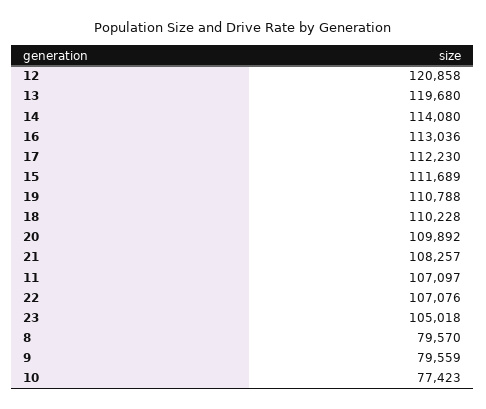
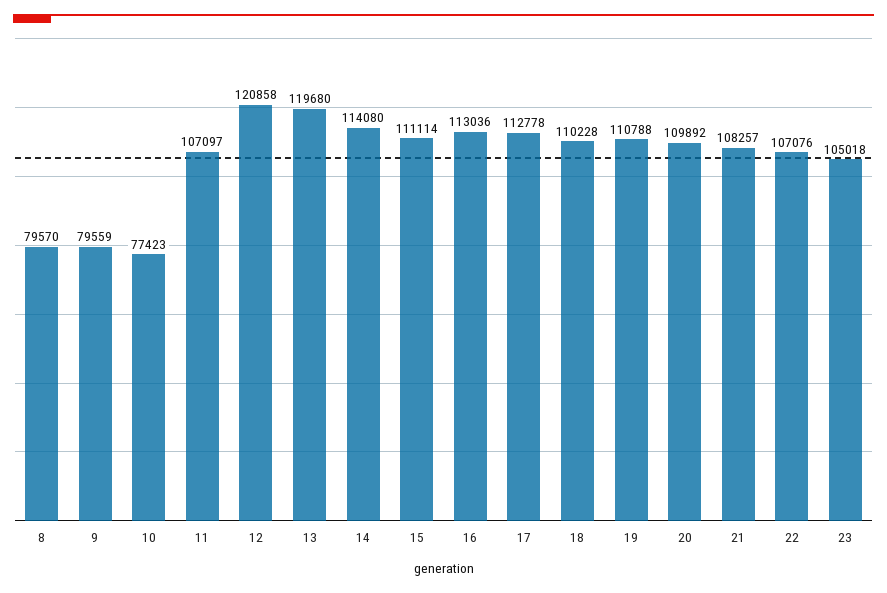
17: 112230 -> 112778
15: 111689 -> 111114

